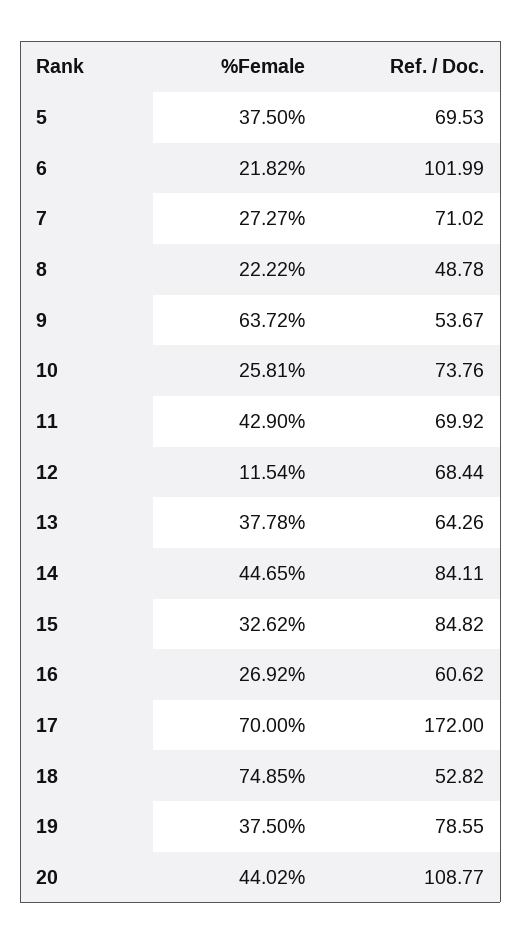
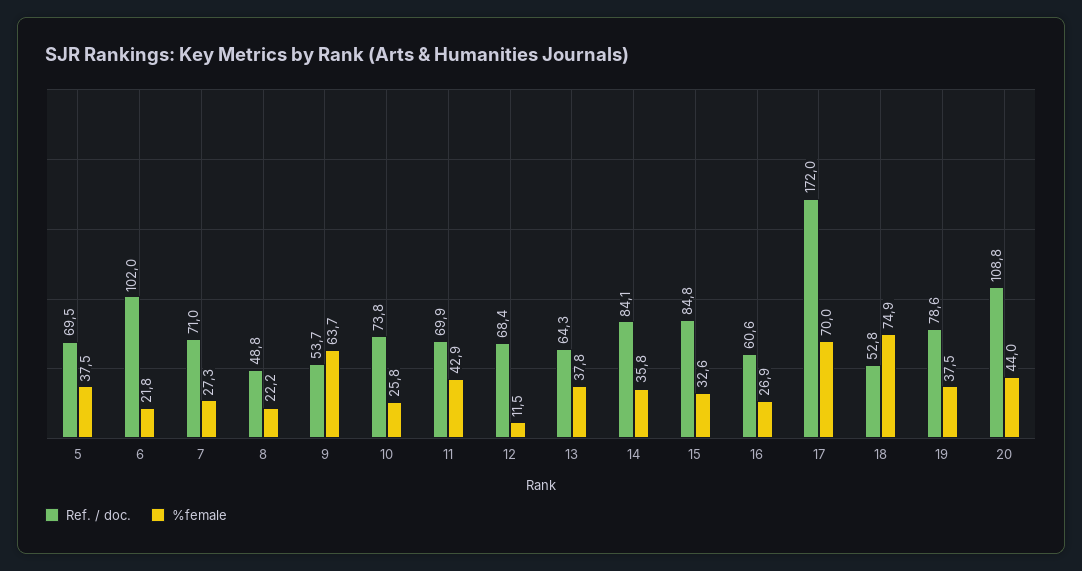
%Female, 14: 44.65 -> 35.8

